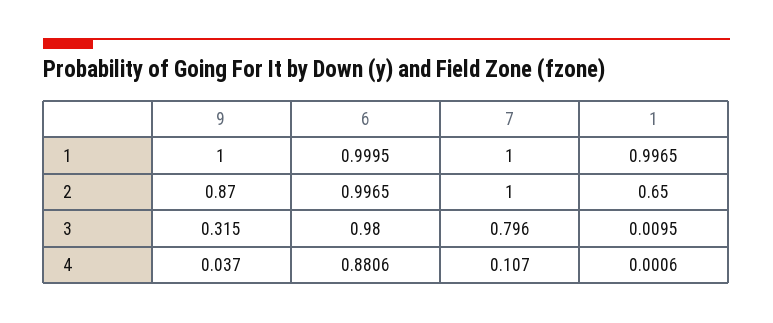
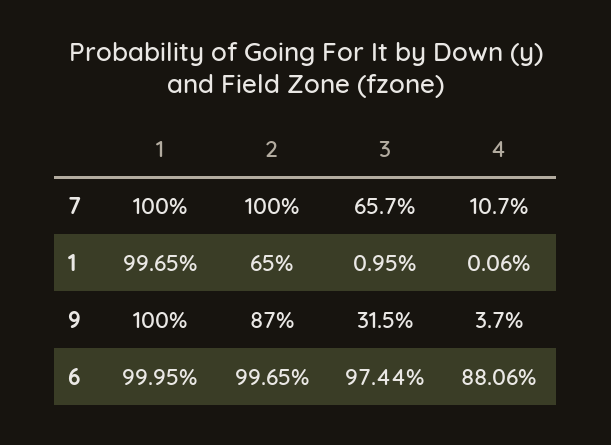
6, 3: 0.98 -> 0.9744
7, 3: 0.796 -> 0.657

